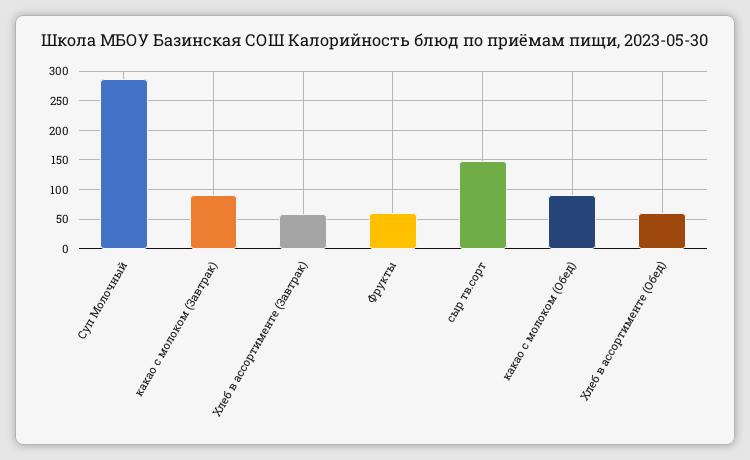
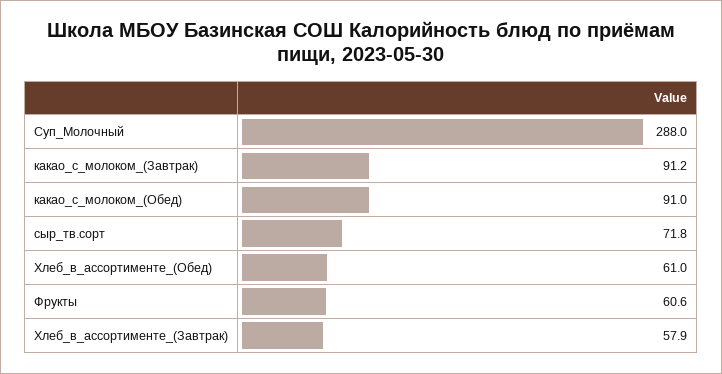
сыр тв.сорт: 150 -> 71.8

